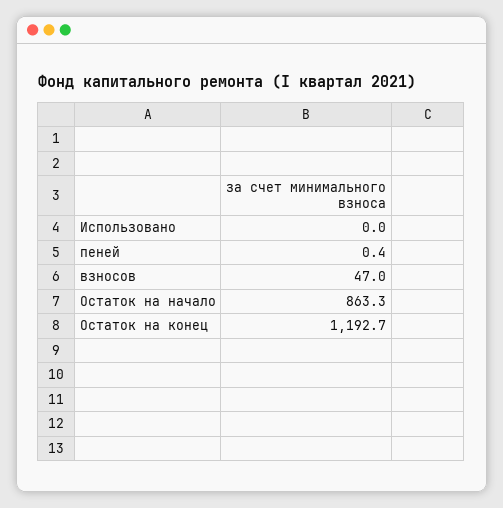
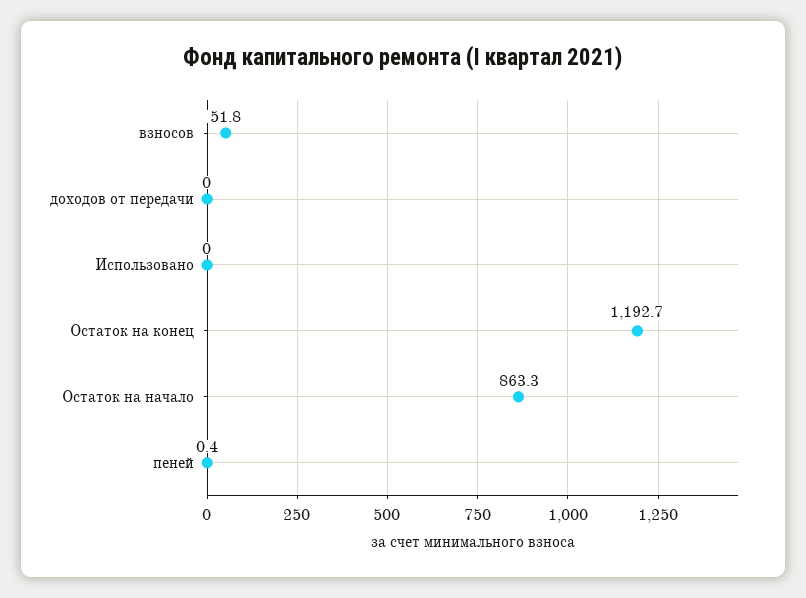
взносов: 47 -> 51.8
доходов от передачи: none -> 0

